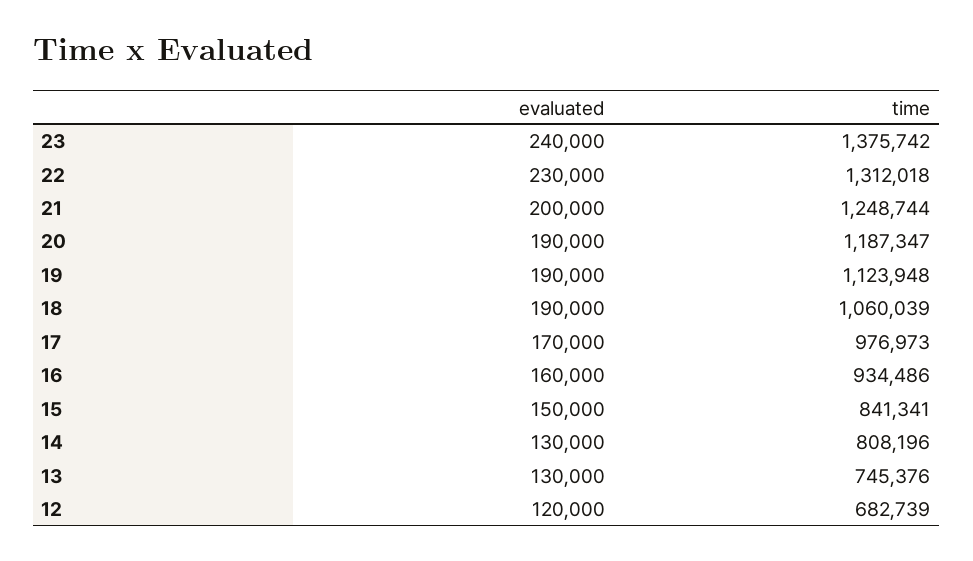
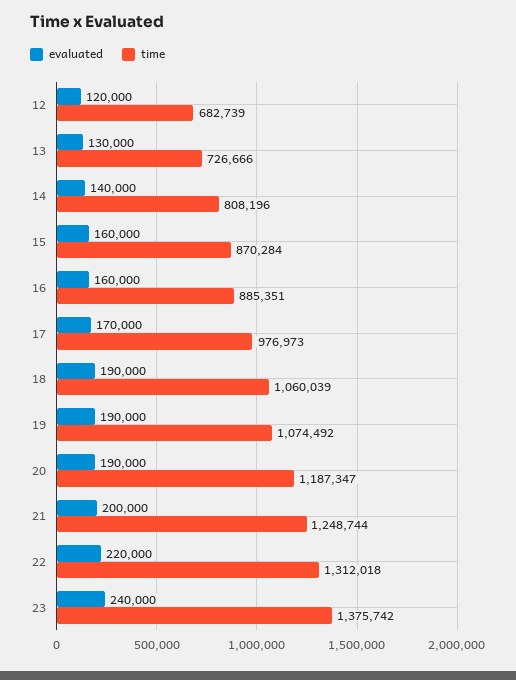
evaluated, 22: 230000 -> 220000
time, 19: 1123948 -> 1074492
time, 16: 934486 -> 885351
evaluated, 15: 150000 -> 160000
time, 15: 841341 -> 870284
evaluated, 14: 130000 -> 140000
time, 13: 745376 -> 726666

